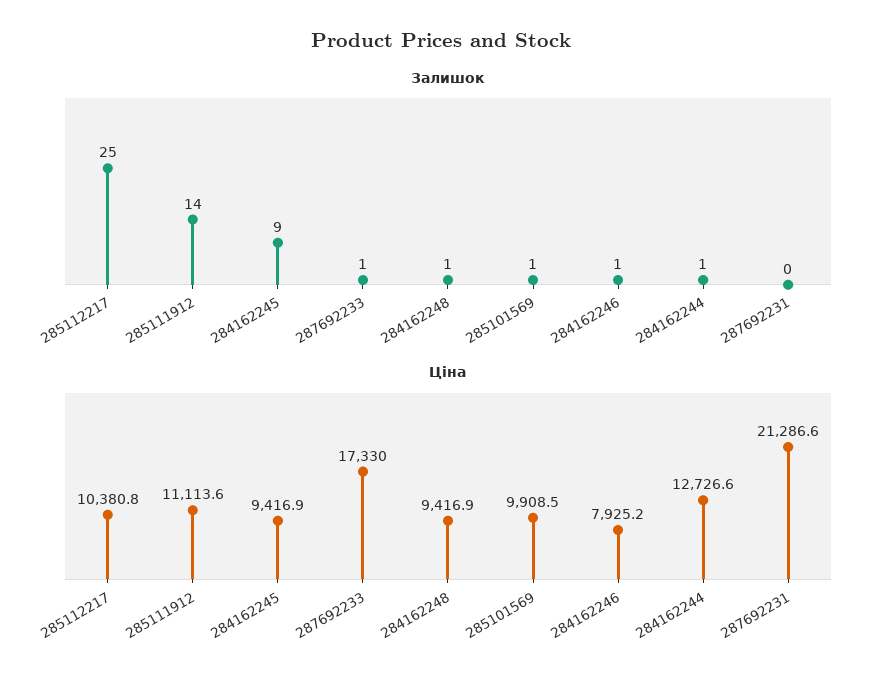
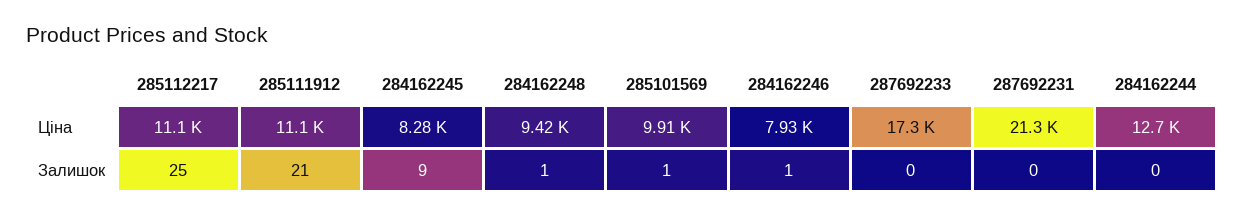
Залишок, 285111912: 14 -> 21
Залишок, 287692233: 1 -> 0
Залишок, 284162244: 1 -> 0
Ціна, 285112217: 10380.8 -> 11100
Ціна, 284162245: 9416.9 -> 8280

